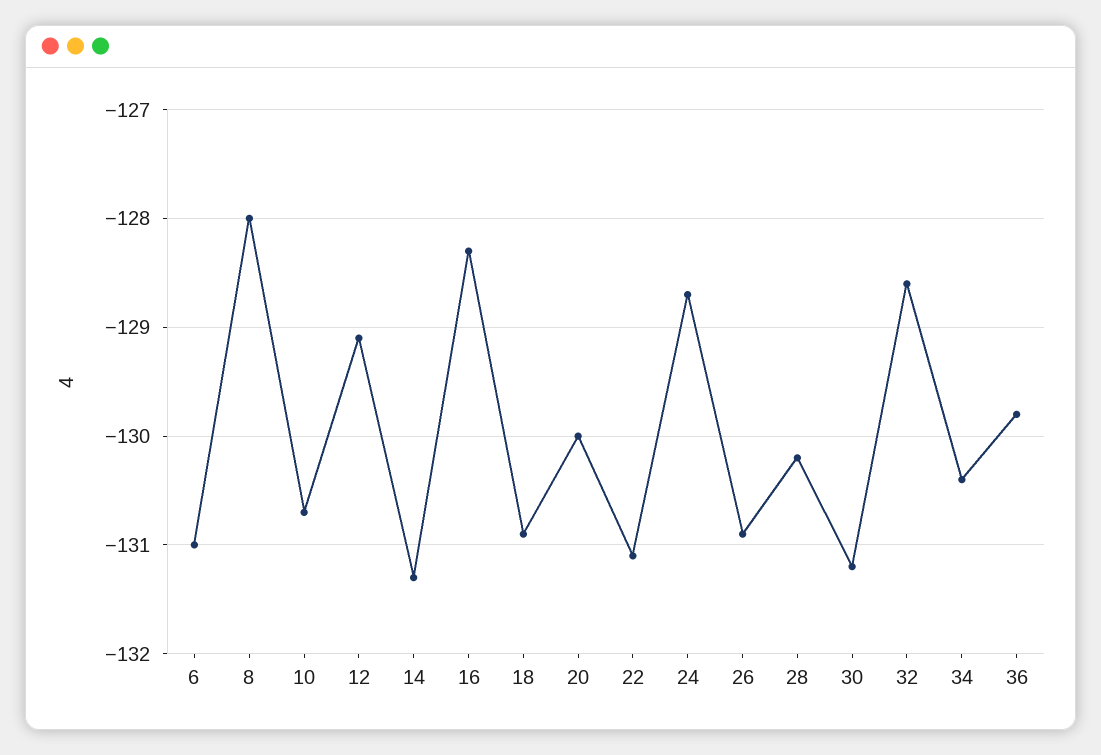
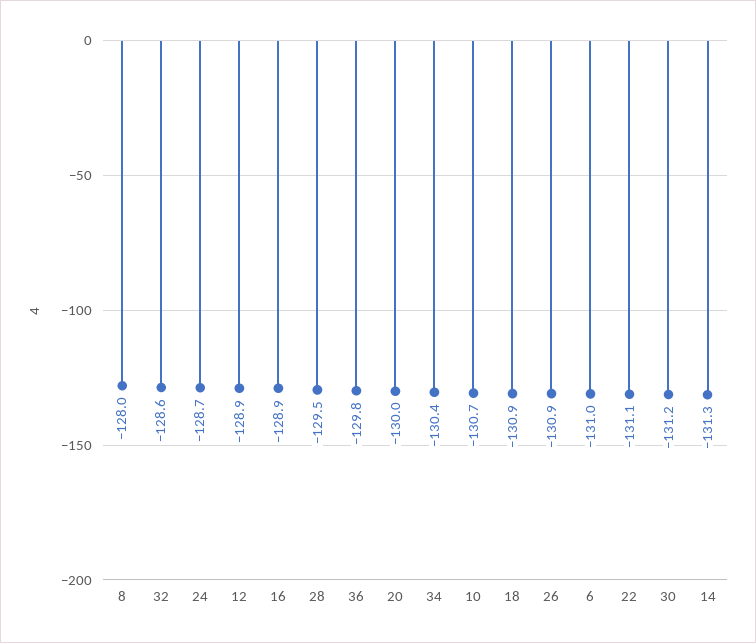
12: -129.1 -> -128.9
16: -128.3 -> -128.9
28: -130.2 -> -129.5

